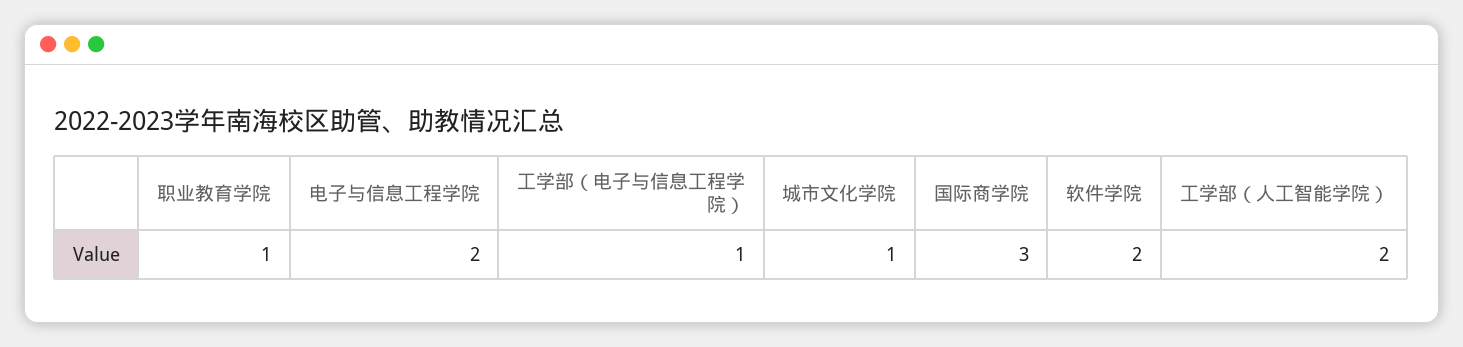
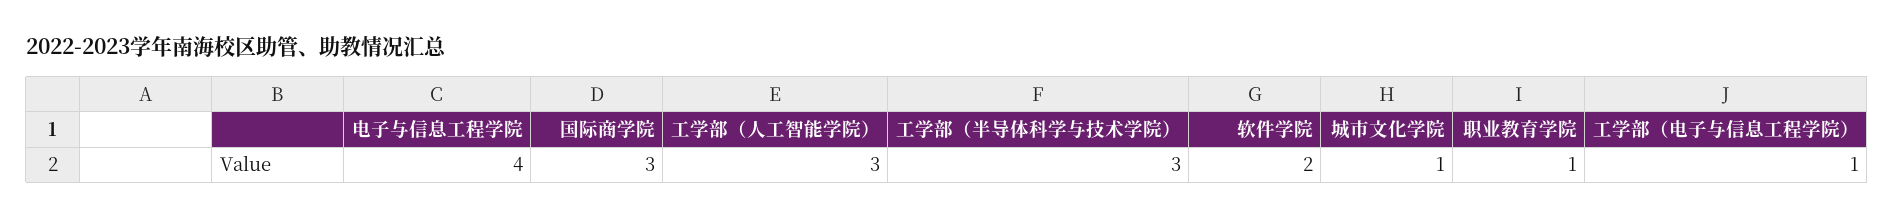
电子与信息工程学院: 2 -> 4
工学部（人工智能学院）: 2 -> 3
工学部（半导体科学与技术学院）: none -> 3

